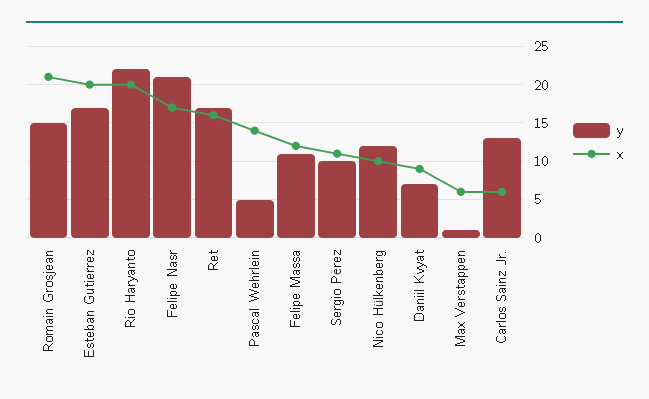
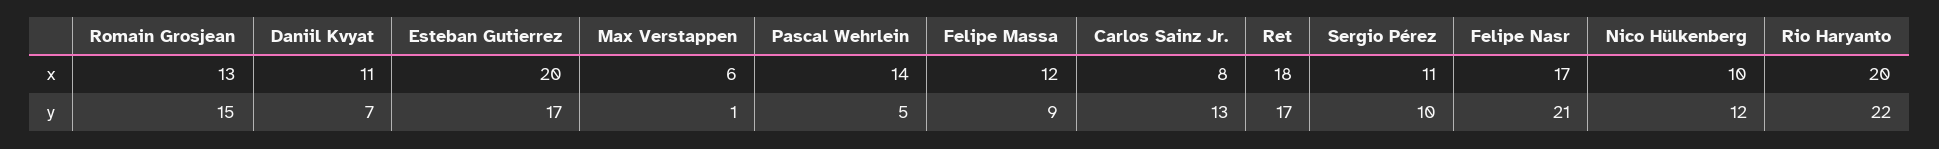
x, Romain Grosjean: 21 -> 13
x, Ret: 16 -> 18
y, Felipe Massa: 11 -> 9
x, Daniil Kvyat: 9 -> 11
x, Carlos Sainz Jr.: 6 -> 8

